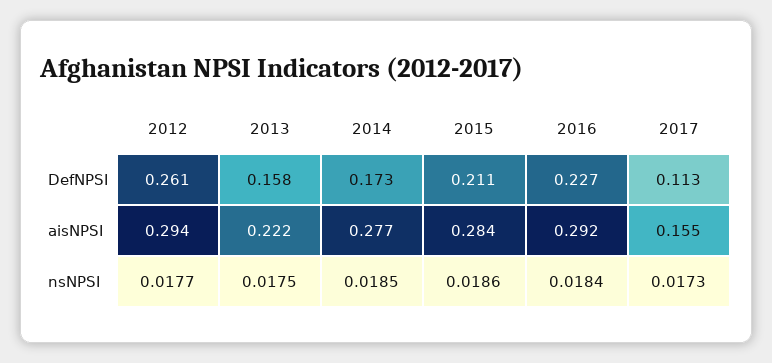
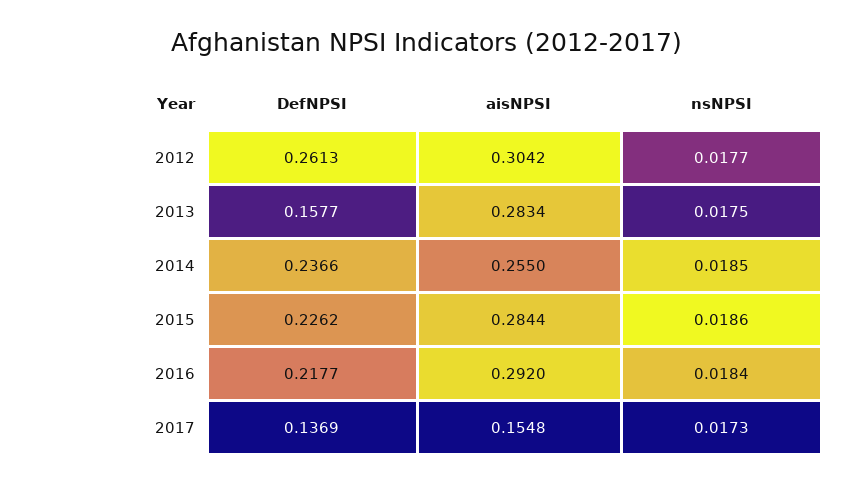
2014, DefNPSI: 0.173 -> 0.2366
2015, DefNPSI: 0.211 -> 0.2262
2016, DefNPSI: 0.227 -> 0.2177
2017, DefNPSI: 0.113 -> 0.1369
2012, aisNPSI: 0.294 -> 0.3042
2013, aisNPSI: 0.222 -> 0.2834
2014, aisNPSI: 0.277 -> 0.255

